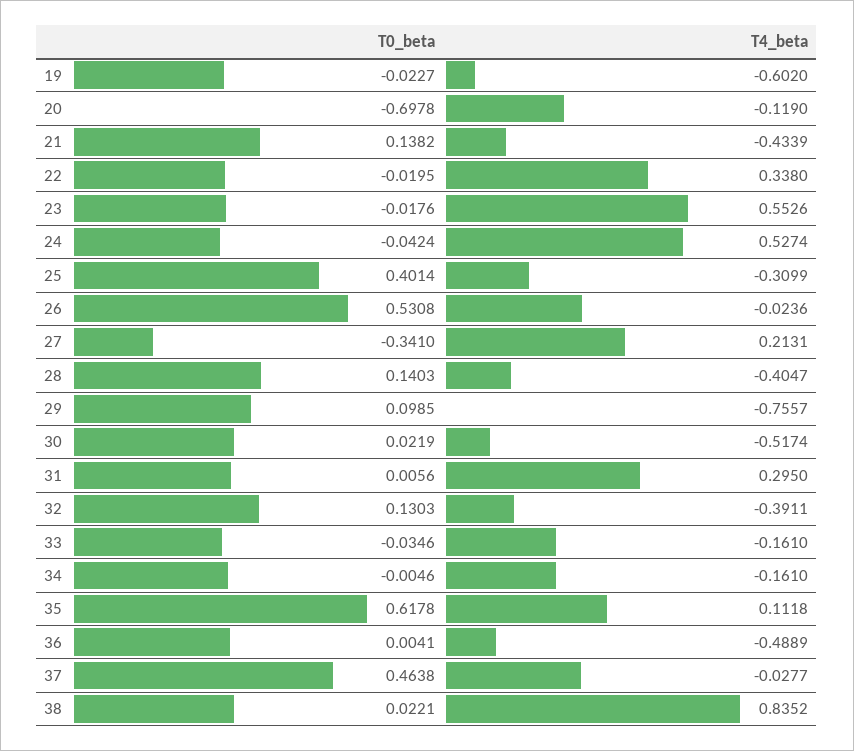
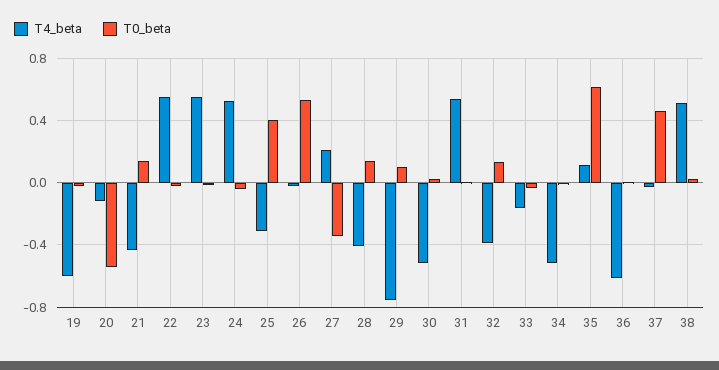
T0_beta, 20: -0.6978 -> -0.55
T4_beta, 22: 0.338 -> 0.55
T4_beta, 31: 0.295 -> 0.55
T4_beta, 34: -0.161 -> -0.5
T4_beta, 36: -0.4889 -> -0.6
T4_beta, 38: 0.8352 -> 0.5

